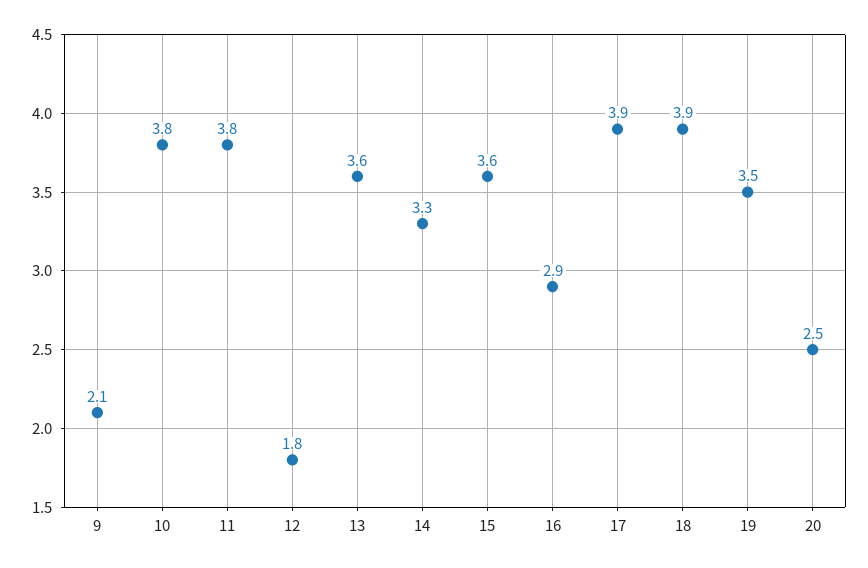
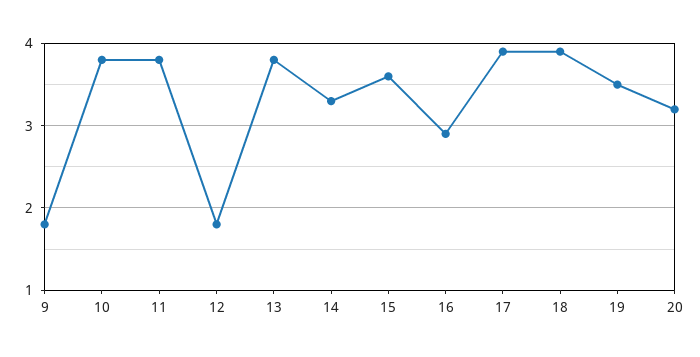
9: 2.1 -> 1.8
13: 3.6 -> 3.8
20: 2.5 -> 3.2

